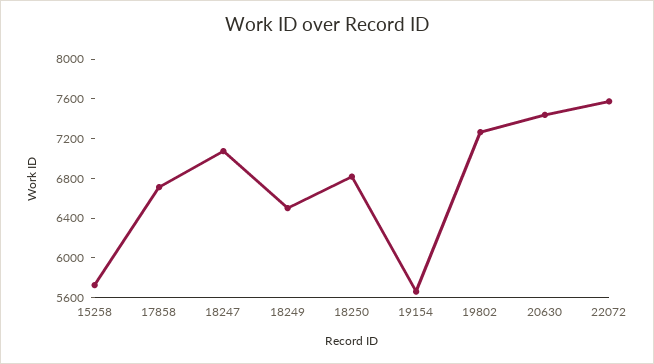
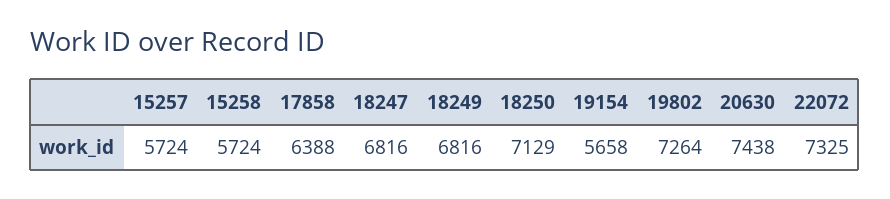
17858: 6700 -> 6388
18247: 7100 -> 6816
18249: 6500 -> 6816
18250: 6800 -> 7129
22072: 7600 -> 7325
15257: none -> 5724

